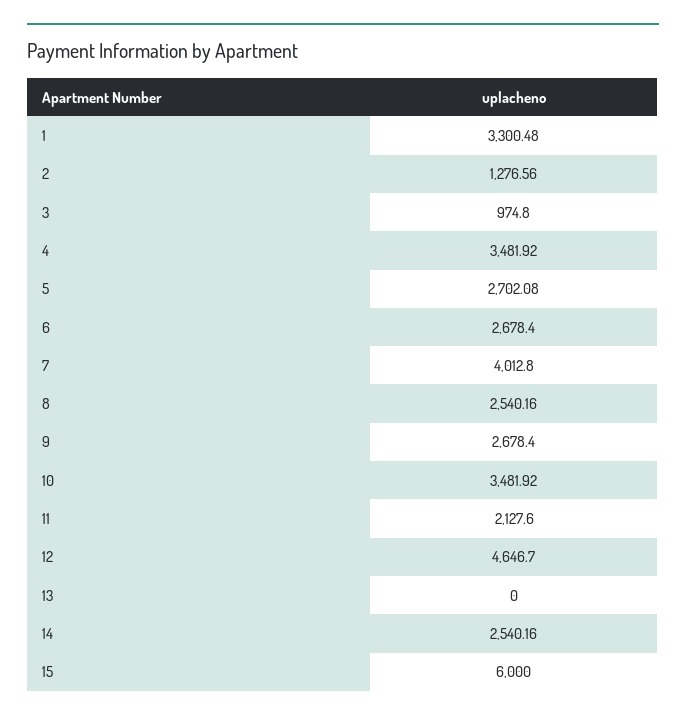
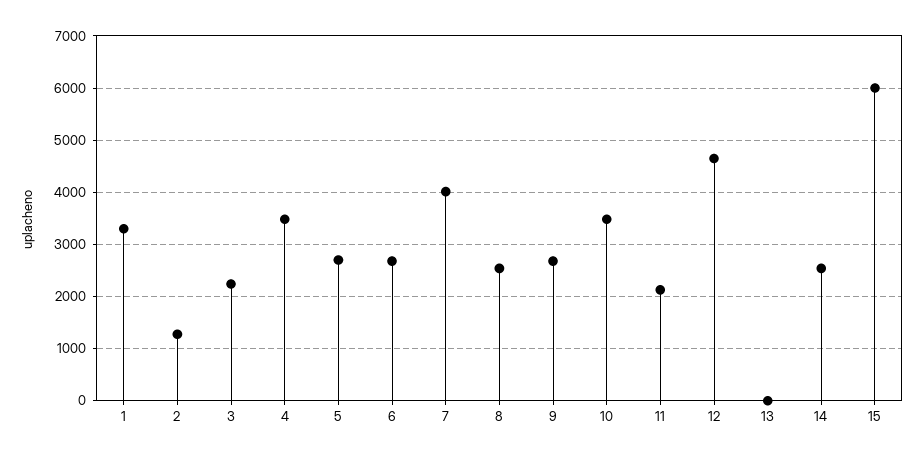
3: 974.8 -> 2200

